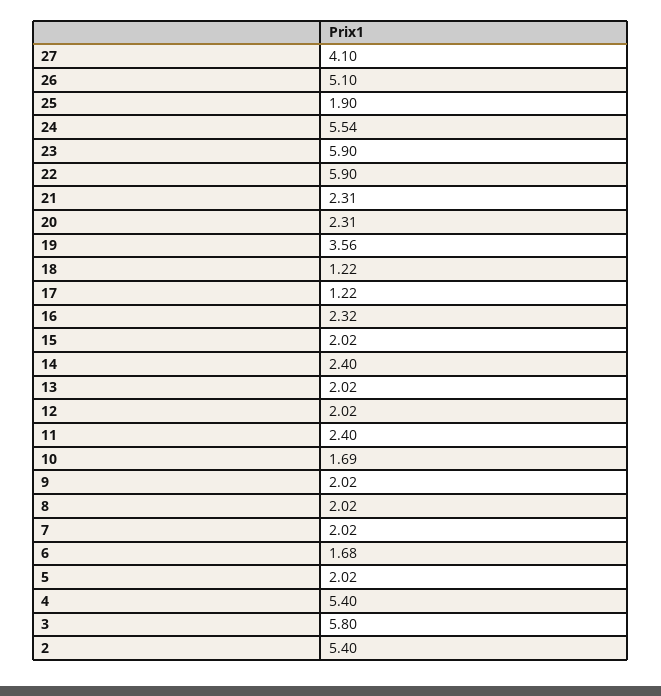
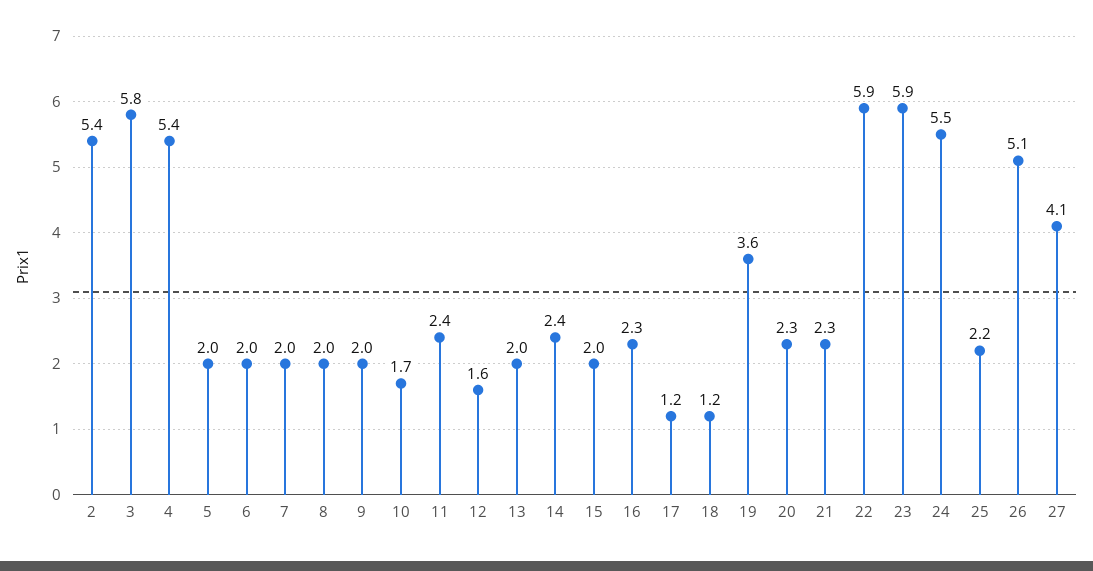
25: 1.9 -> 2.2
12: 2.02 -> 1.6
6: 1.68 -> 2

